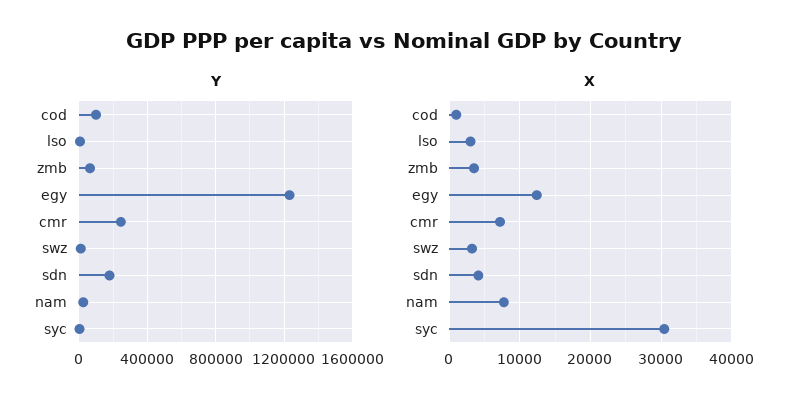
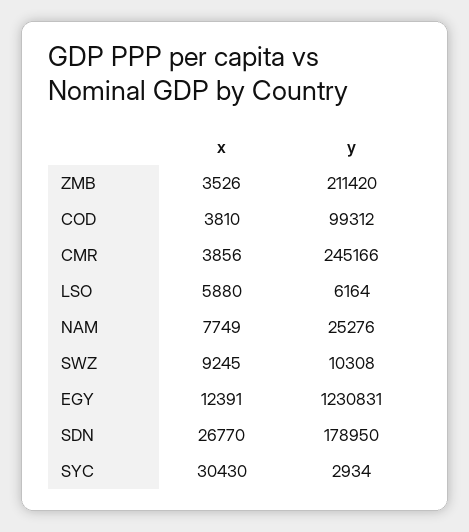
Y, zmb: 50000 -> 211420
X, cod: 1000 -> 3810
X, lso: 3000 -> 5880
X, cmr: 7000 -> 3856
X, swz: 3000 -> 9245
X, sdn: 4000 -> 26770

